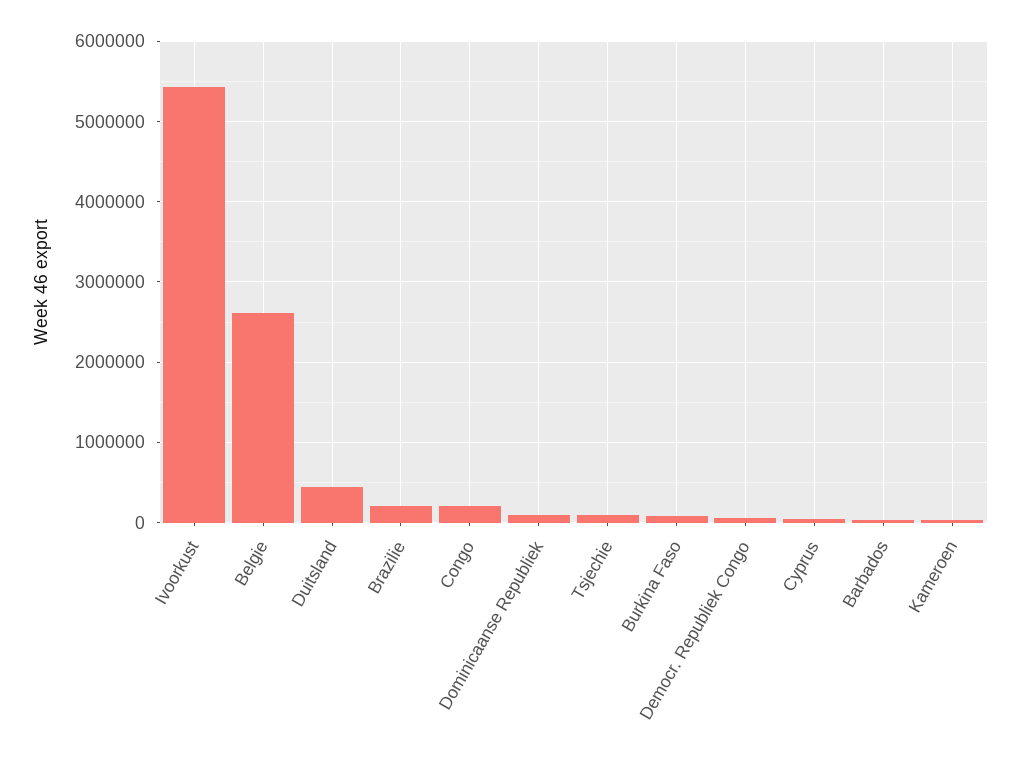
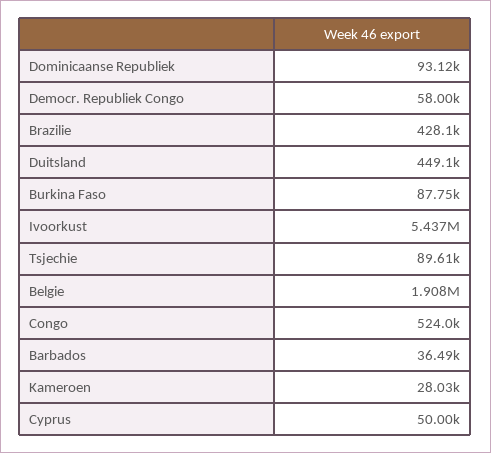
Belgie: 2600000 -> 1908000
Brazilie: 200000 -> 428100
Congo: 200000 -> 524000

